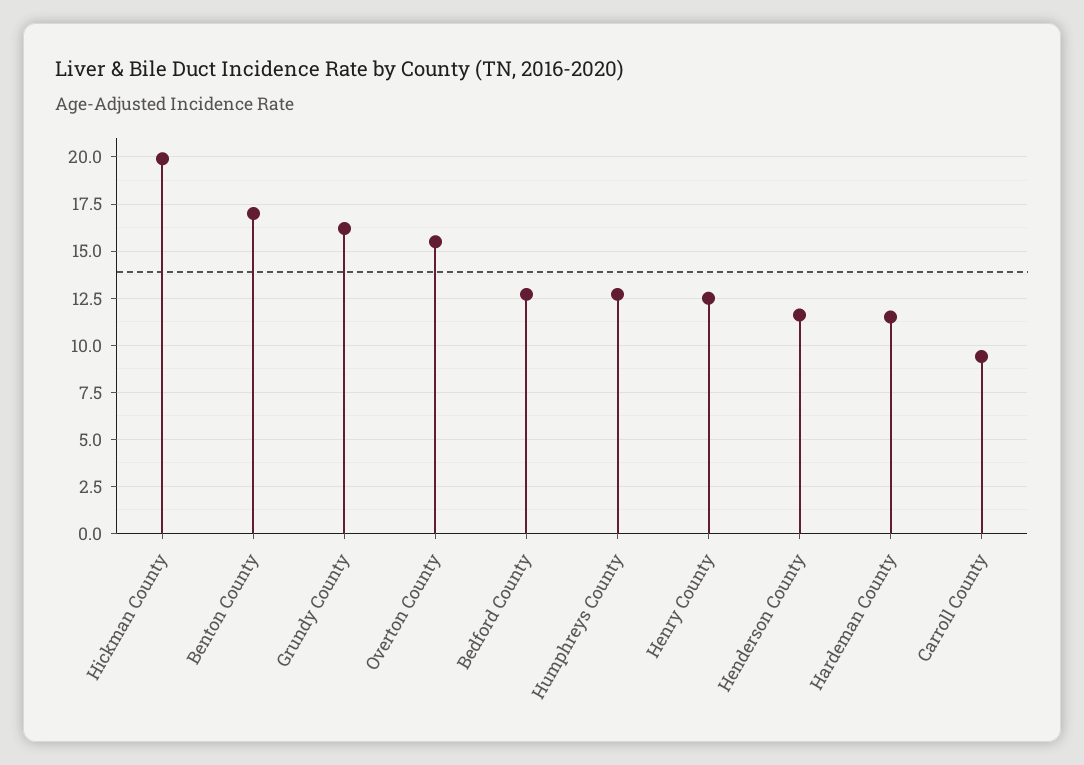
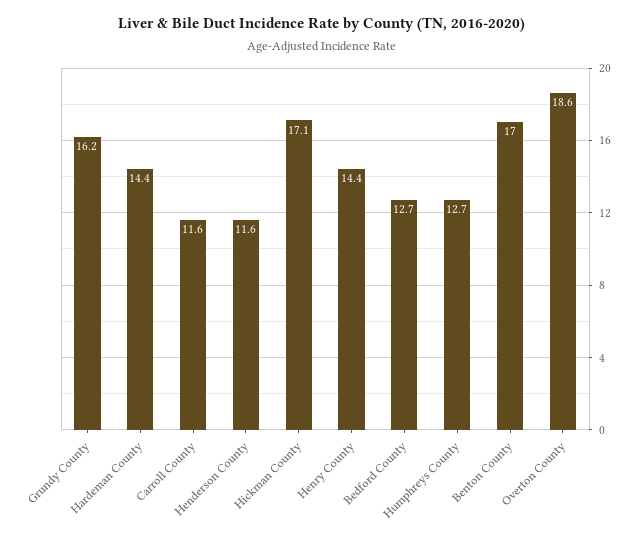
Hickman County: 20 -> 17.1
Overton County: 15.5 -> 18.6
Henry County: 12.5 -> 14.4
Hardeman County: 11.5 -> 14.4
Carroll County: 9.5 -> 11.6

